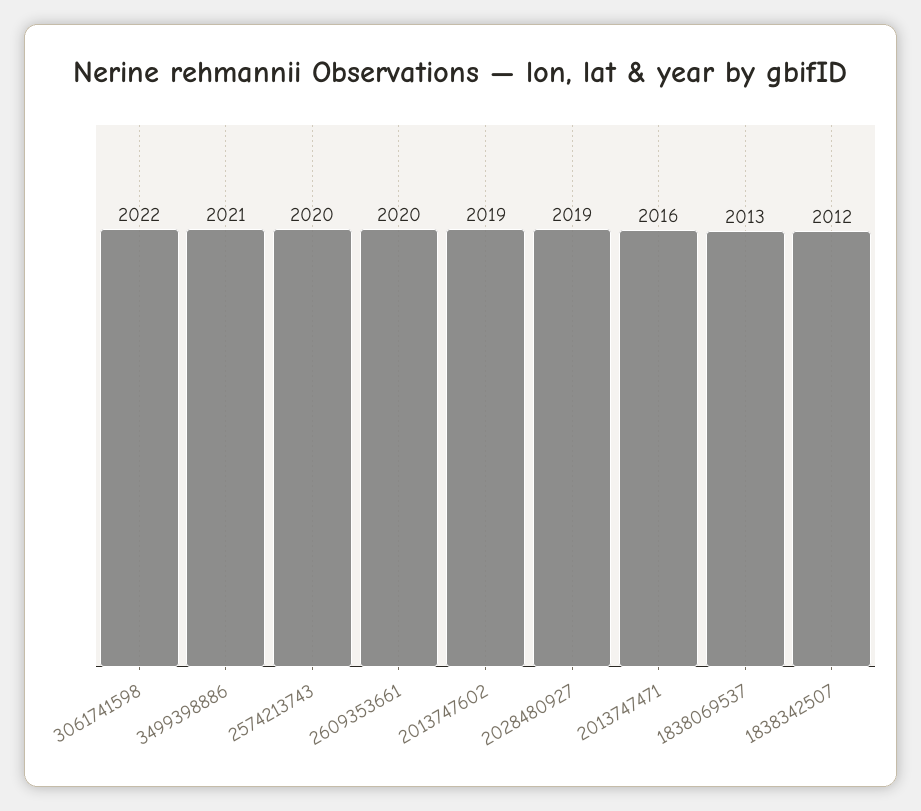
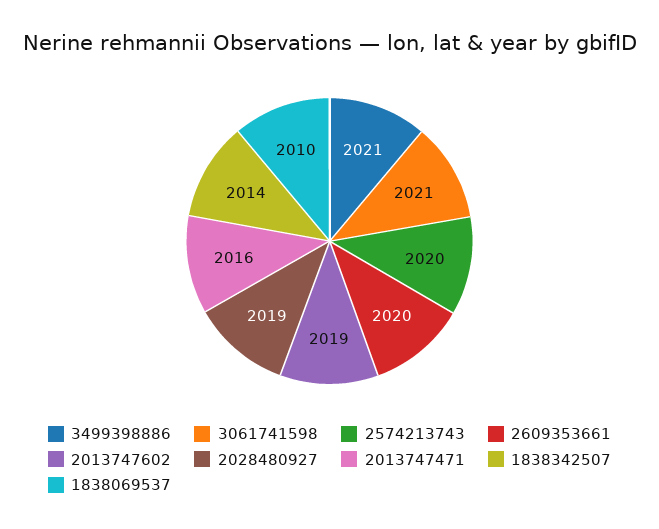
3061741598: 2022 -> 2021
1838069537: 2013 -> 2010
1838342507: 2012 -> 2014

